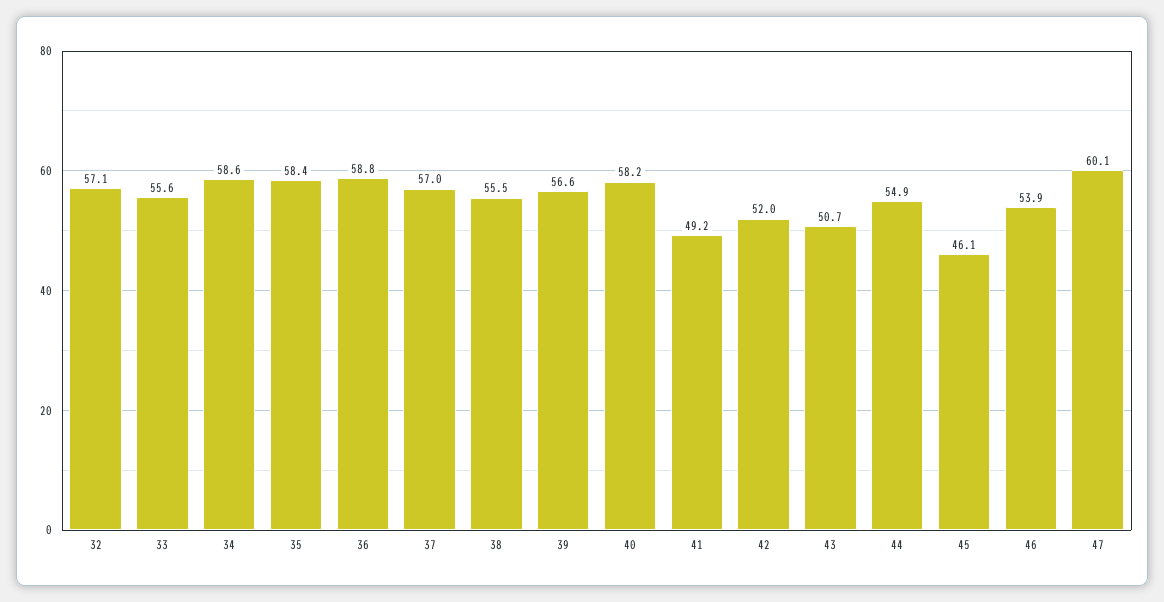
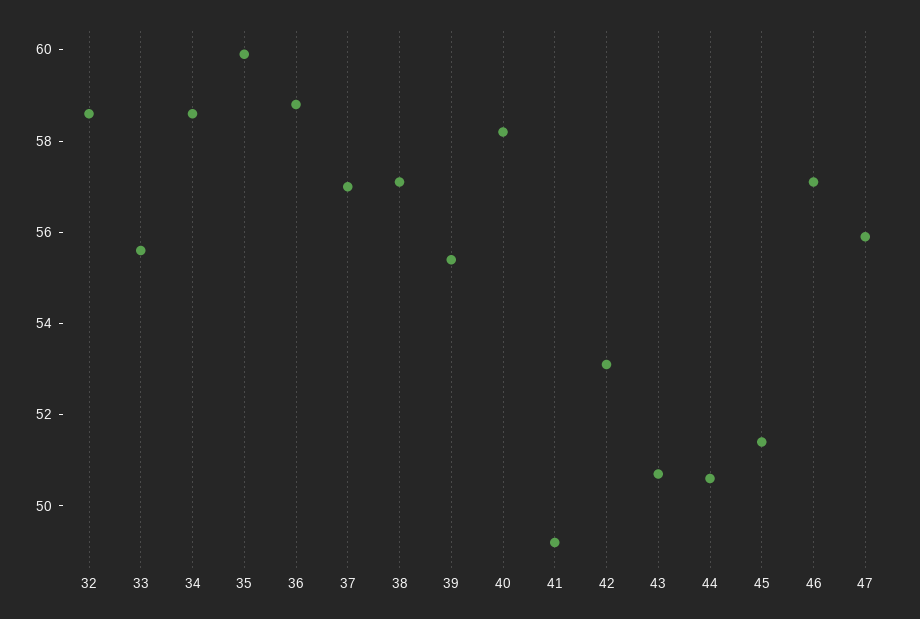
32: 57.1 -> 58.5
35: 58.4 -> 60
38: 55.5 -> 57
39: 56.6 -> 55.5
42: 52 -> 53
44: 54.9 -> 50.5
45: 46.1 -> 51.5
46: 53.9 -> 57
47: 60.1 -> 56

